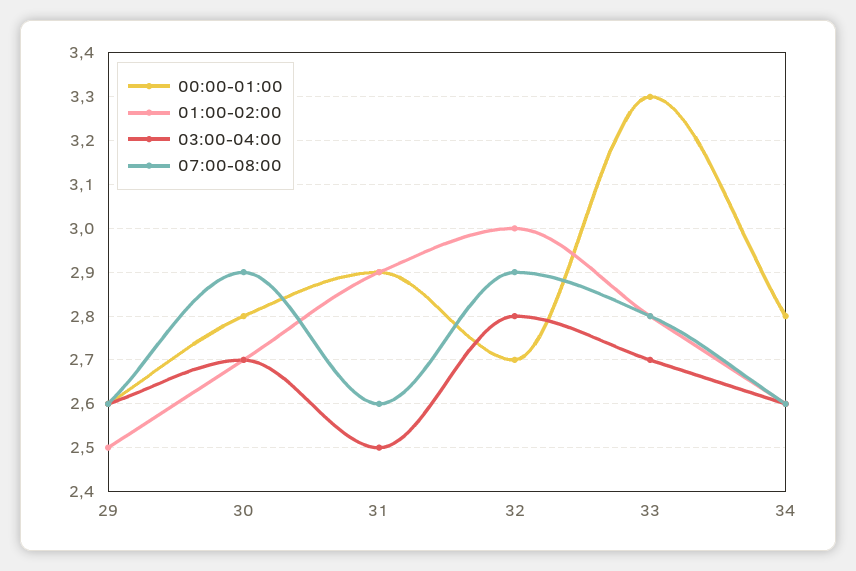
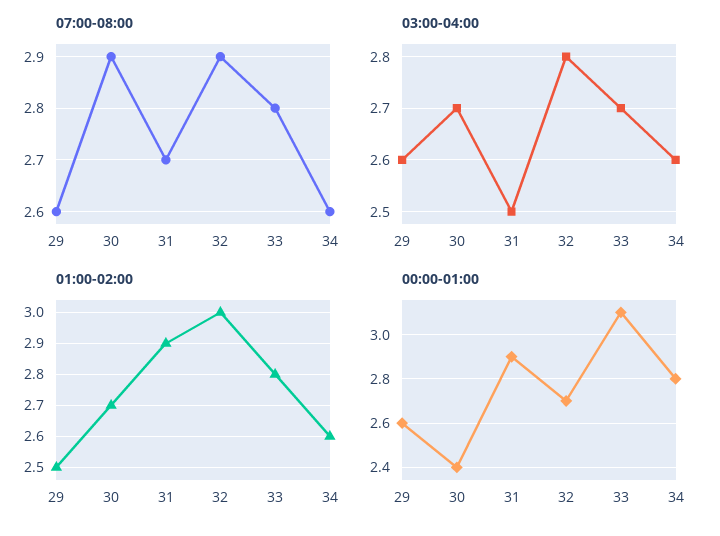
00:00-01:00, 30: 2.8 -> 2.4
07:00-08:00, 31: 2.6 -> 2.7
00:00-01:00, 33: 3.3 -> 3.1

